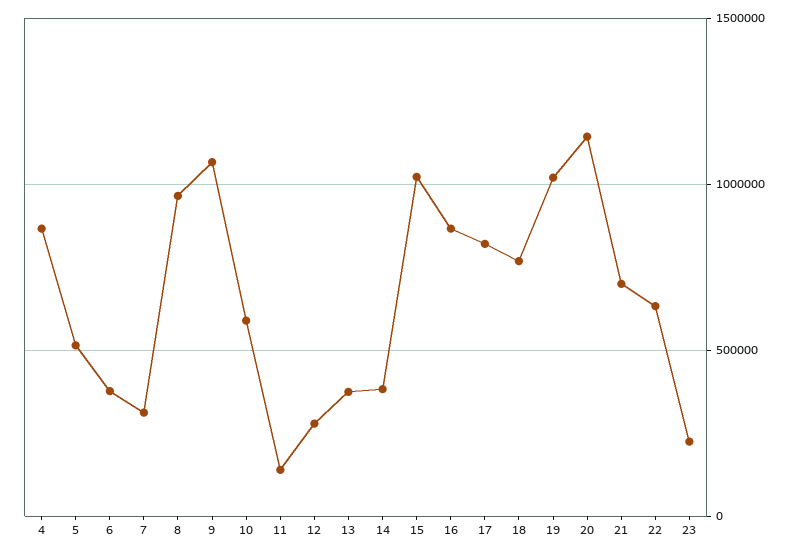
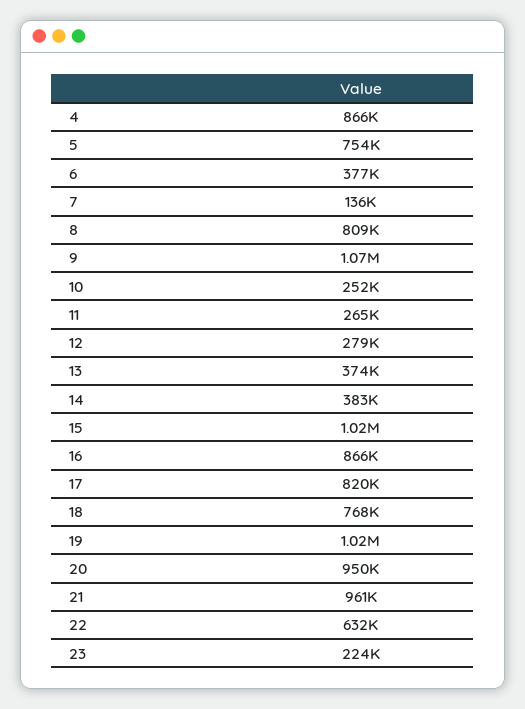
5: 500000 -> 754000
7: 300000 -> 136000
8: 950000 -> 809000
10: 600000 -> 252000
11: 150000 -> 265000
20: 1150000 -> 950000
21: 700000 -> 961000

